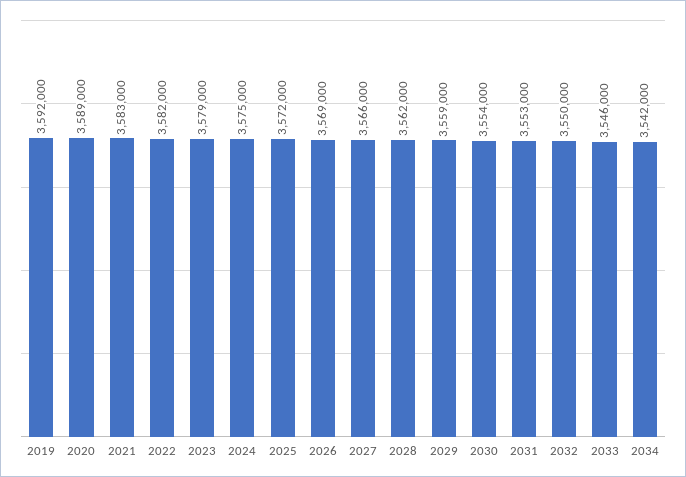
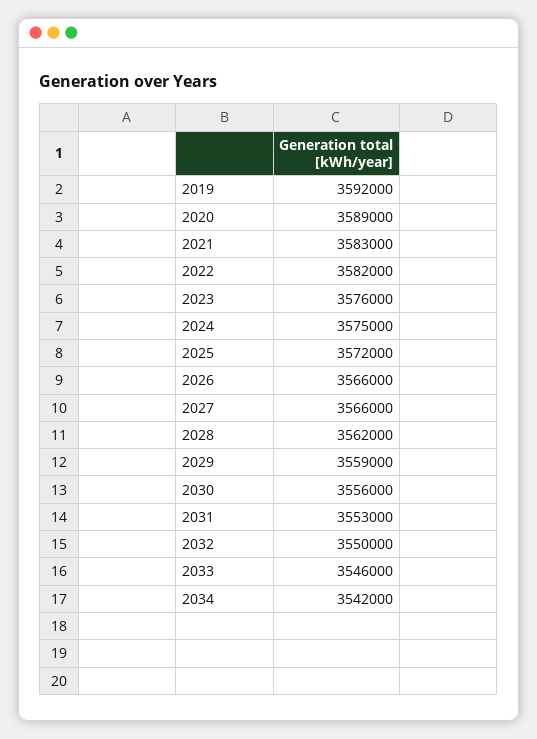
2023: 3579000 -> 3576000
2026: 3569000 -> 3566000
2030: 3554000 -> 3556000

